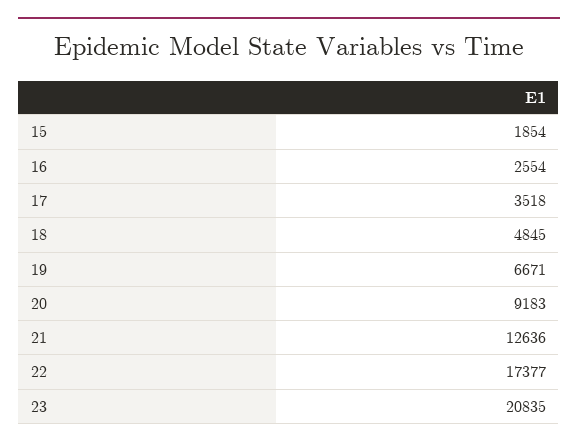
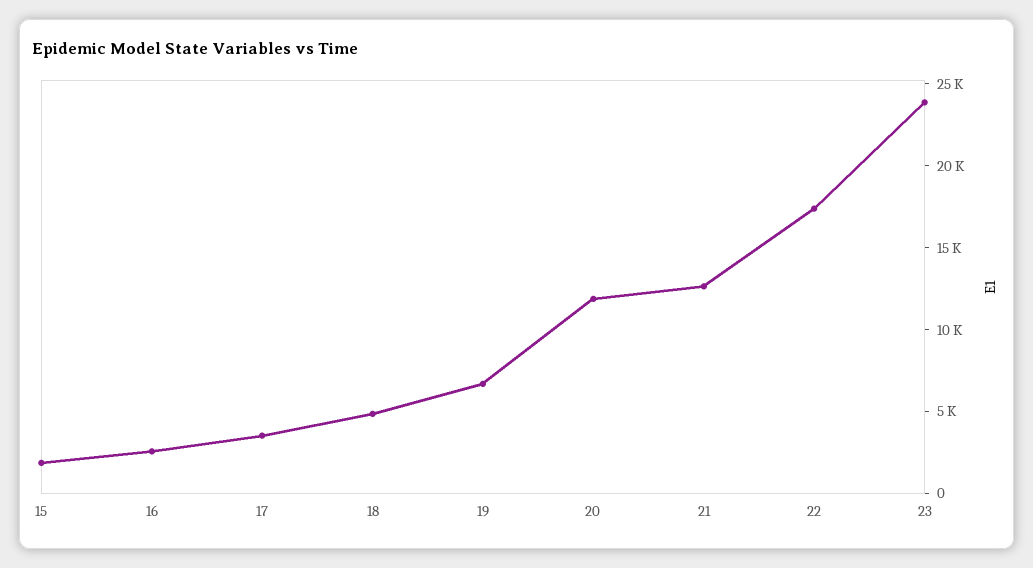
20: 9183 -> 12000
23: 20835 -> 24000

